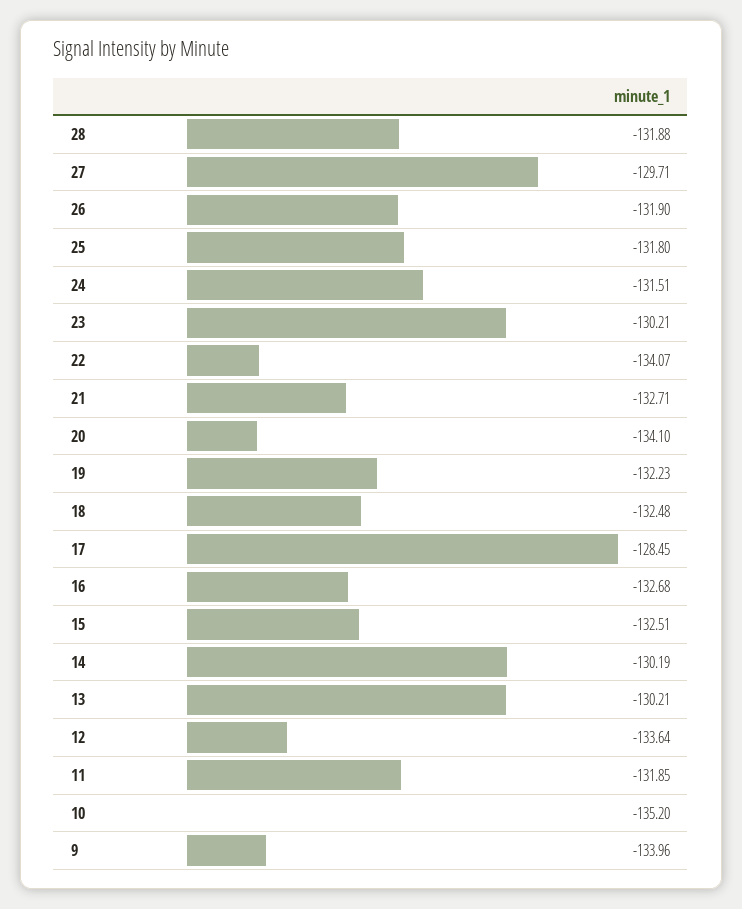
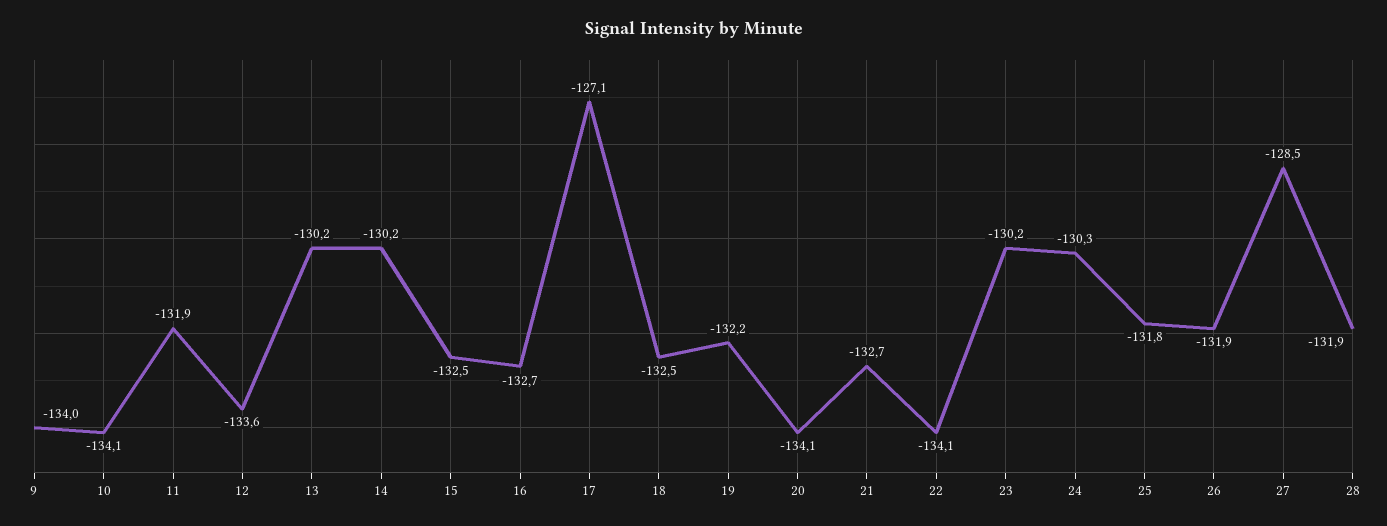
27: -129.71 -> -128.5
24: -131.51 -> -130.3
17: -128.45 -> -127.1
10: -135.2 -> -134.1

